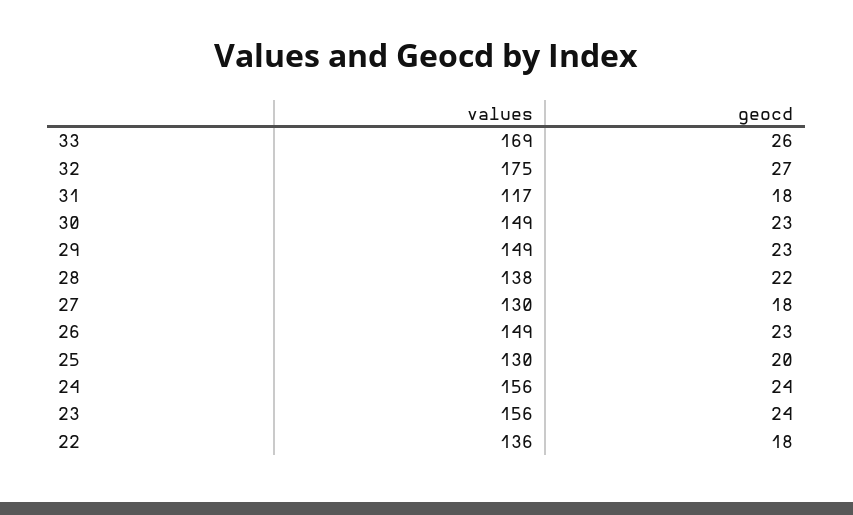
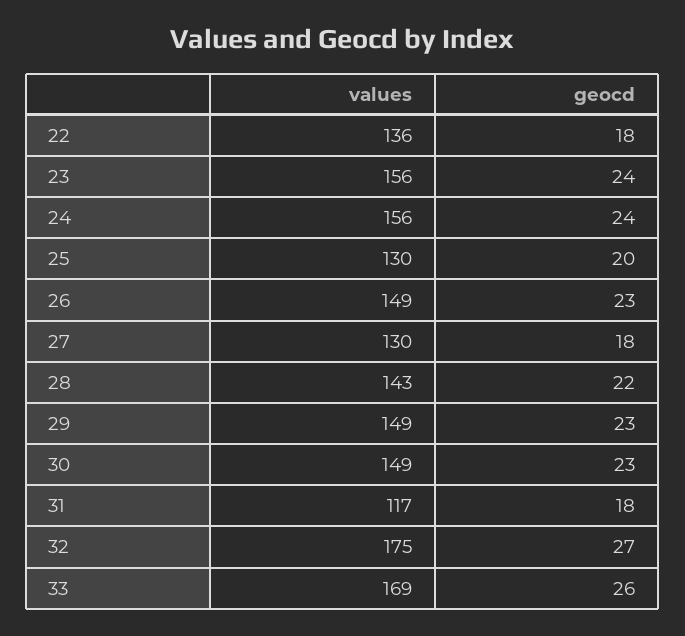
values, 28: 138 -> 143

